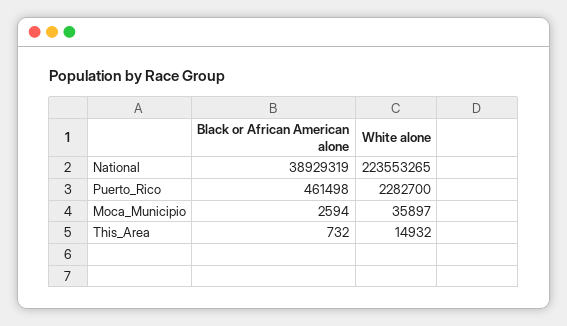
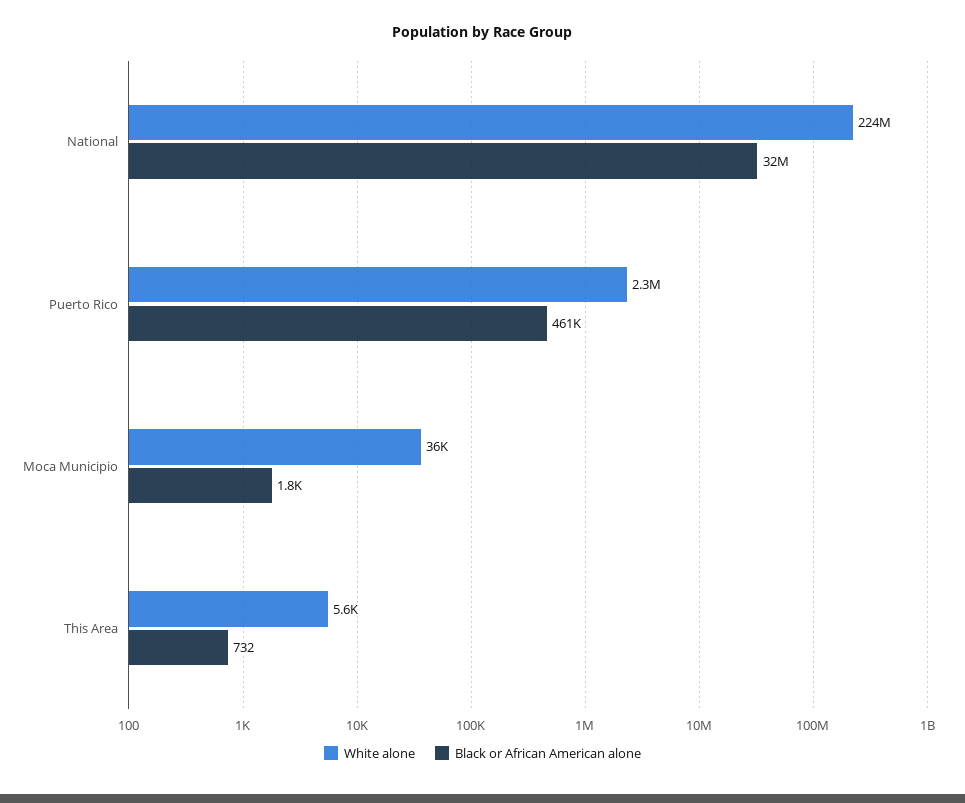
Black or African American alone, National: 38929319 -> 32000000
Black or African American alone, Moca_Municipio: 2594 -> 1800
White alone, This_Area: 14932 -> 5600

